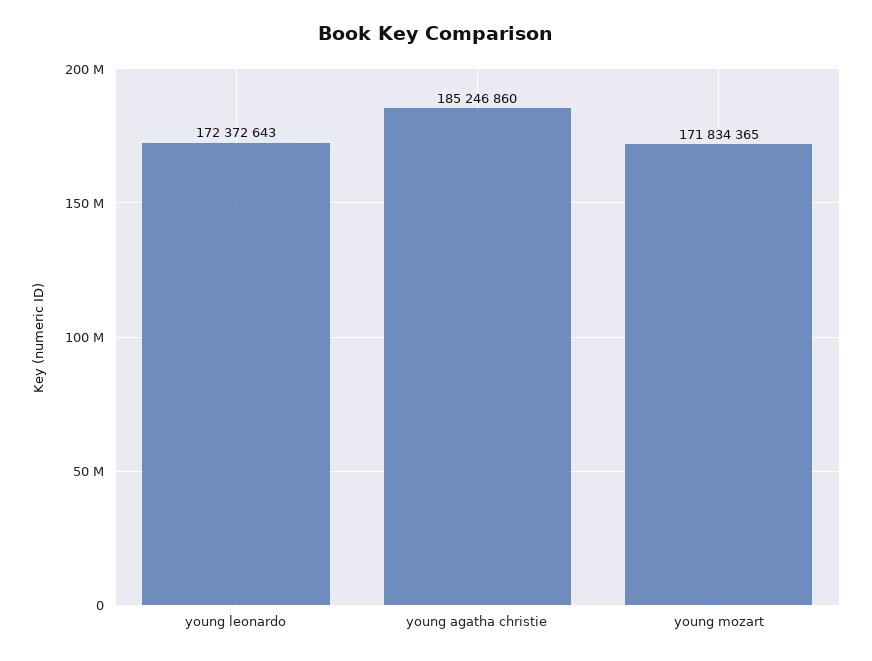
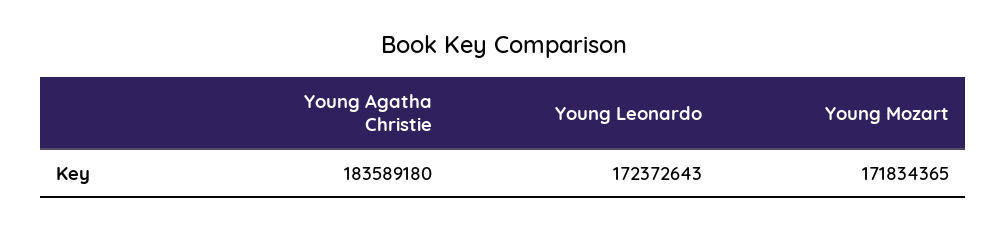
young agatha christie: 185246860 -> 183589180

